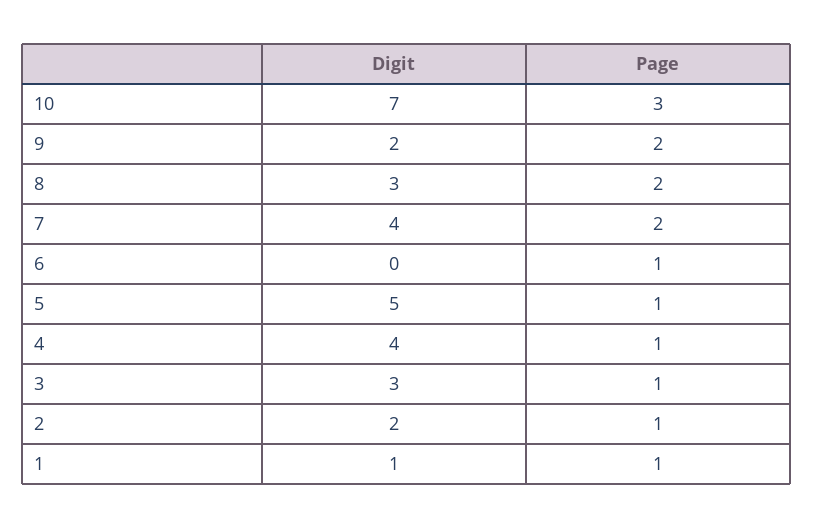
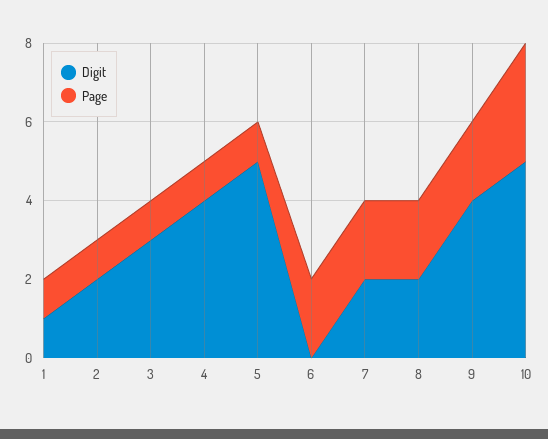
Digit, 10: 7 -> 5
Digit, 9: 2 -> 4
Digit, 8: 3 -> 2
Digit, 7: 4 -> 2
Page, 6: 1 -> 2

